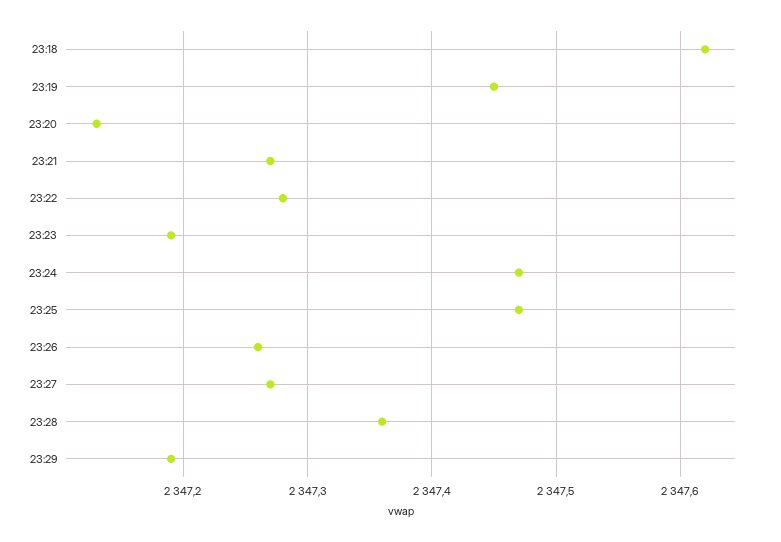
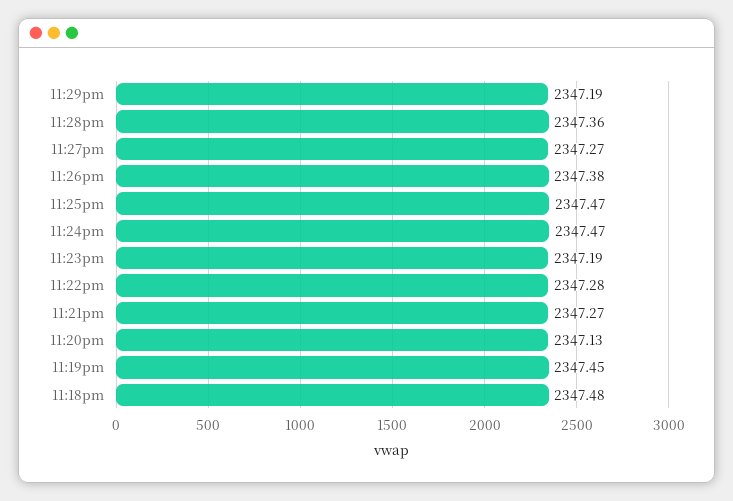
23:18: 2347.62 -> 2347.48
23:26: 2347.26 -> 2347.38

